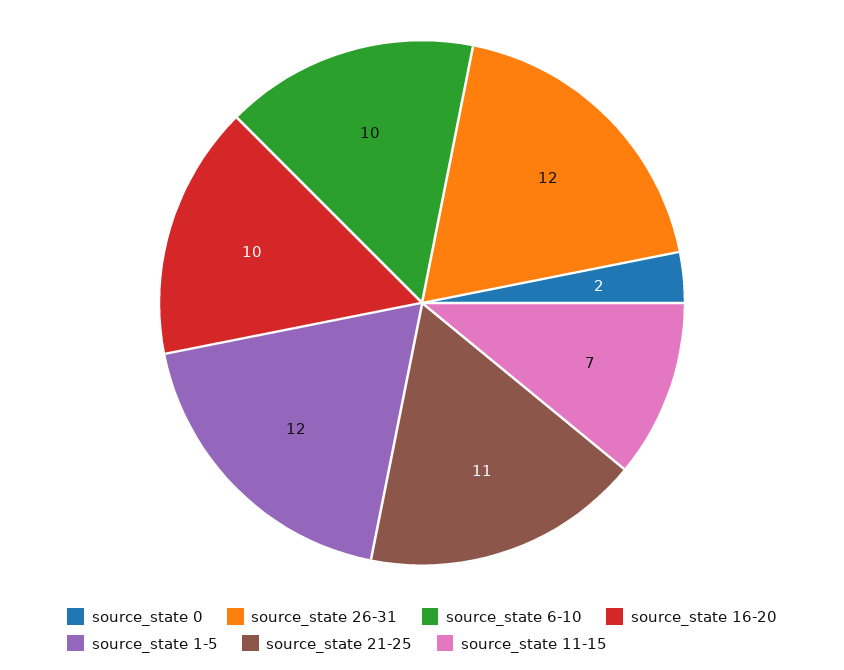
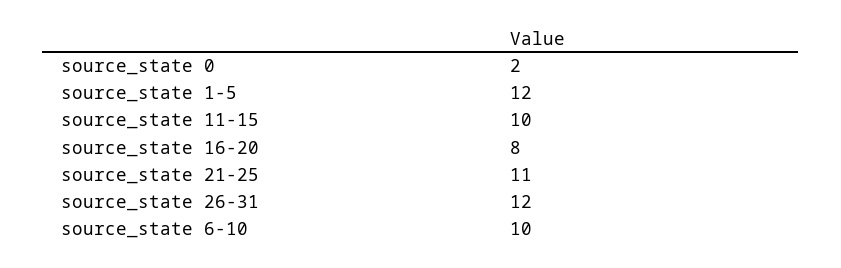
source_state 16-20: 10 -> 8
source_state 11-15: 7 -> 10

